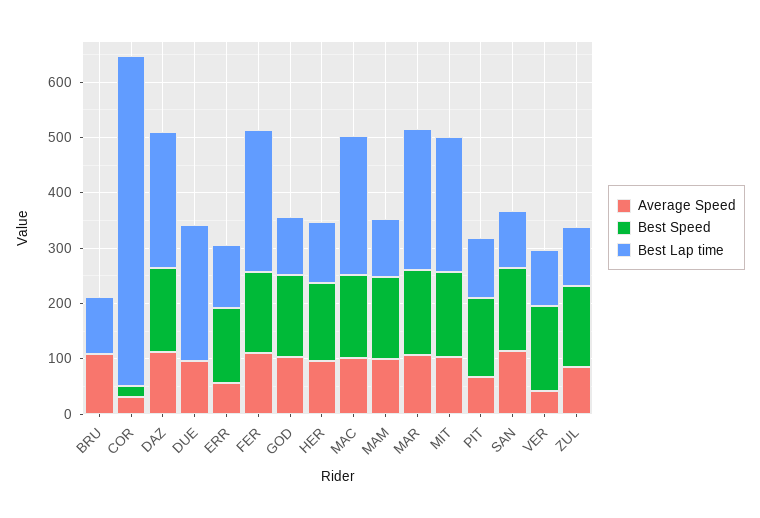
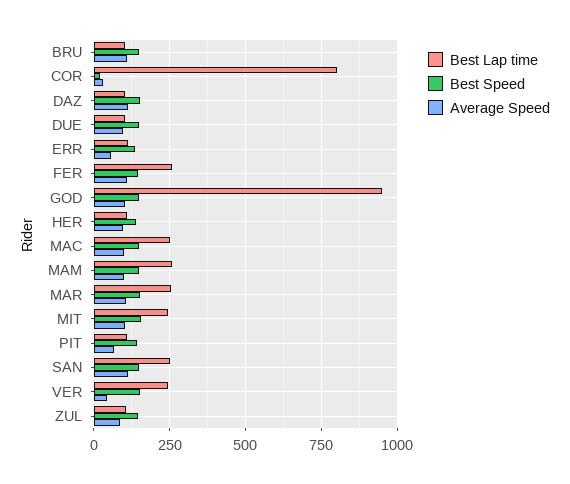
Best Speed, BRU: 0 -> 150
Best Lap time, COR: 600 -> 800
Best Lap time, DAZ: 240 -> 100
Best Speed, DUE: 0 -> 150
Best Lap time, DUE: 240 -> 100
Best Lap time, GOD: 100 -> 950
Best Lap time, MAM: 100 -> 250
Best Lap time, SAN: 100 -> 250
Best Lap time, VER: 100 -> 250

